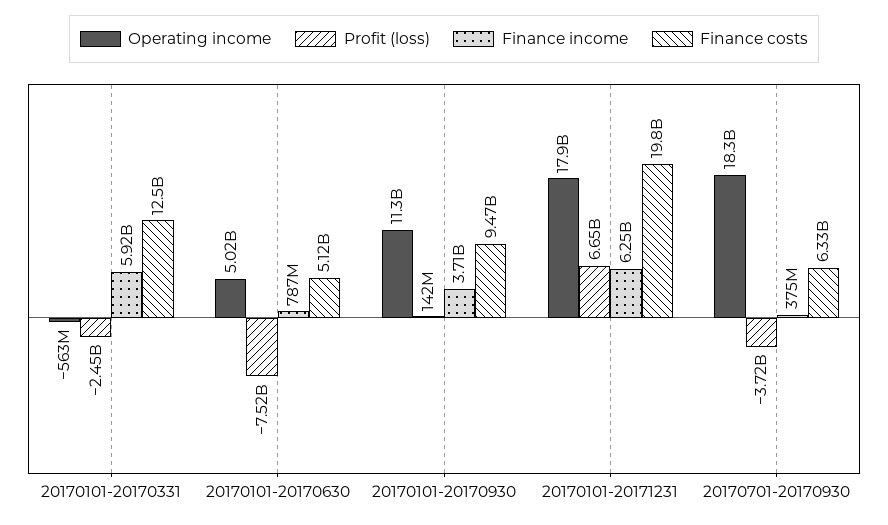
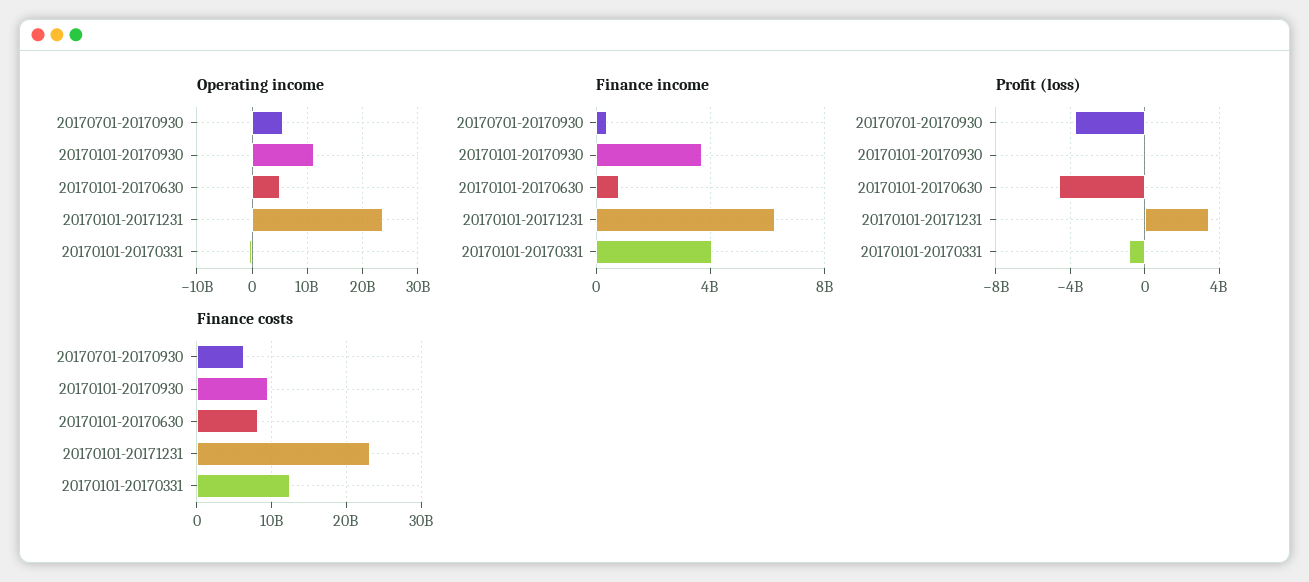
Profit (loss), 20170101-20170331: -2450000000 -> -1000000000
Finance income, 20170101-20170331: 5920000000 -> 4000000000
Profit (loss), 20170101-20170630: -7520000000 -> -4500000000
Finance costs, 20170101-20170630: 5120000000 -> 8000000000
Operating income, 20170101-20171231: 17900000000 -> 24000000000
Profit (loss), 20170101-20171231: 6650000000 -> 3500000000
Finance costs, 20170101-20171231: 19800000000 -> 23000000000
Operating income, 20170701-20170930: 18300000000 -> 6000000000

